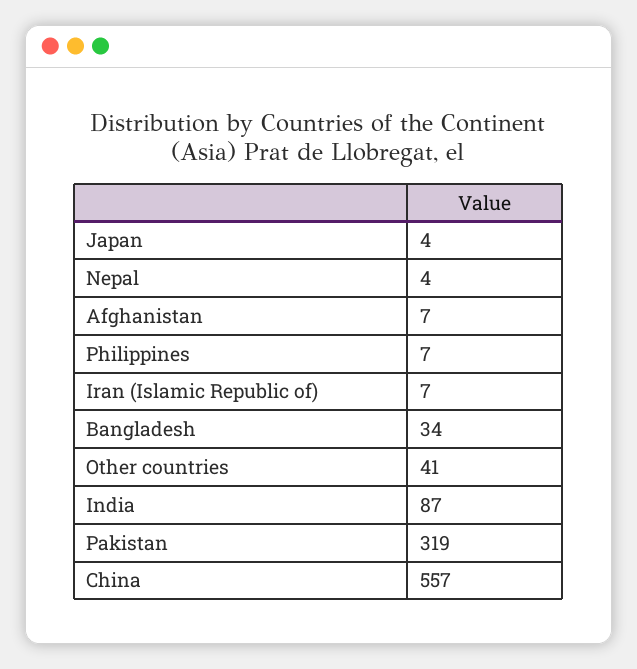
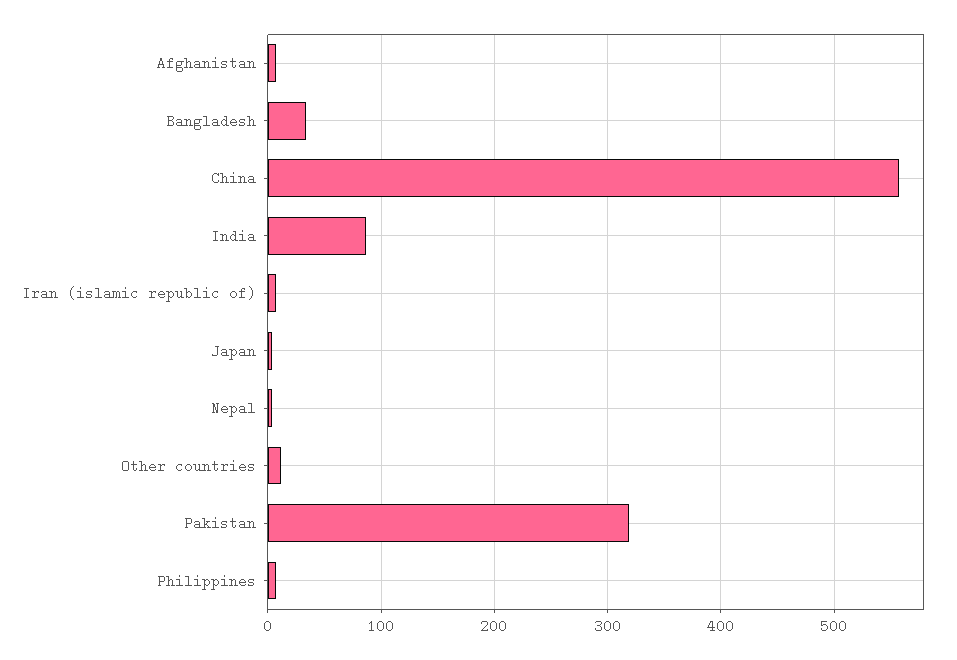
Other countries: 41 -> 10

